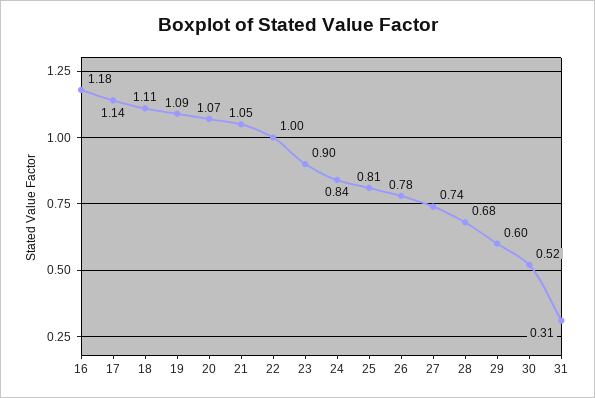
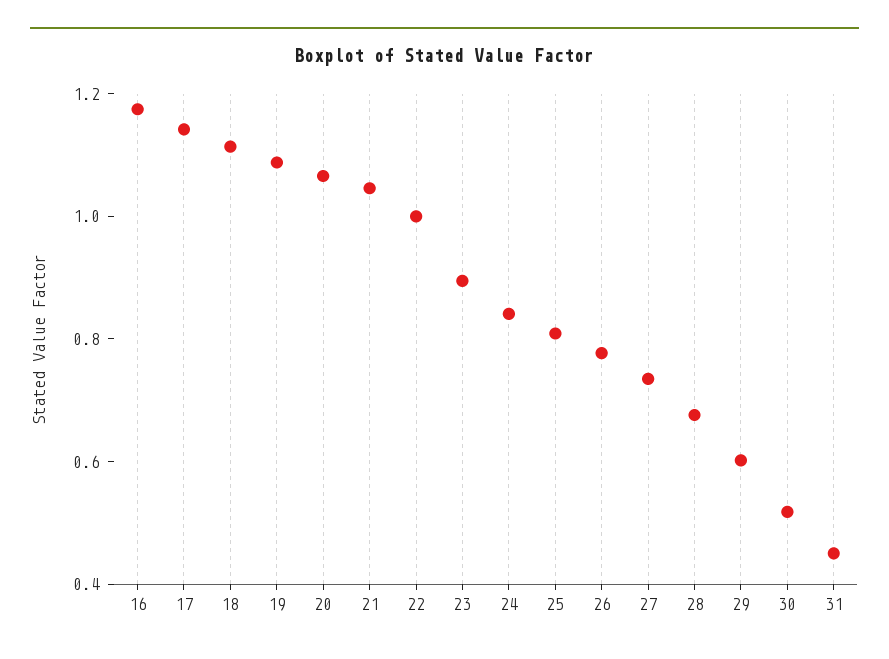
31: 0.31 -> 0.45

